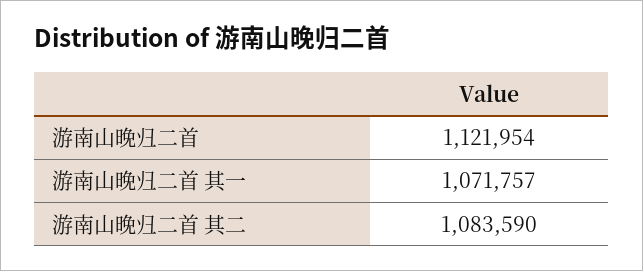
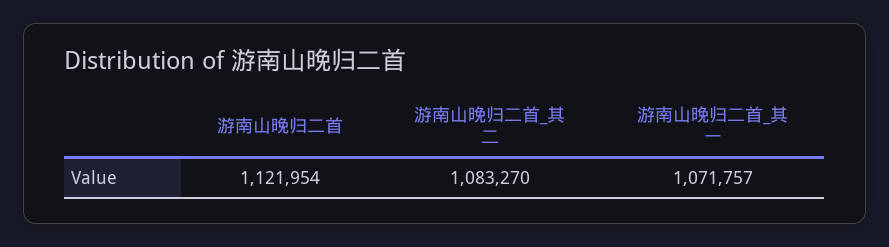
游南山晚归二首 其二: 1083590 -> 1083270

